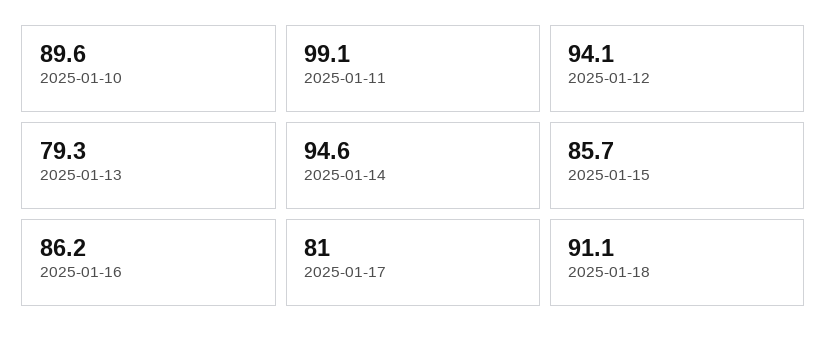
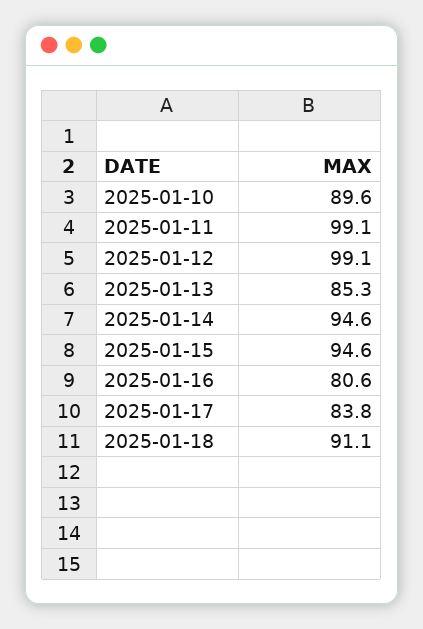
2025-01-12: 94.1 -> 99.1
2025-01-13: 79.3 -> 85.3
2025-01-15: 85.7 -> 94.6
2025-01-16: 86.2 -> 80.6
2025-01-17: 81 -> 83.8

